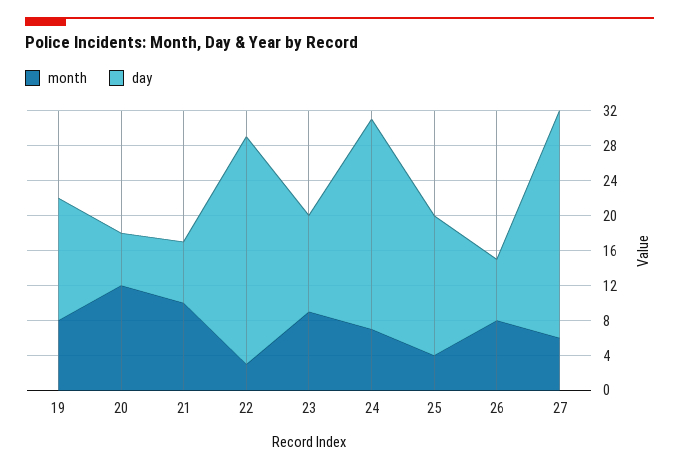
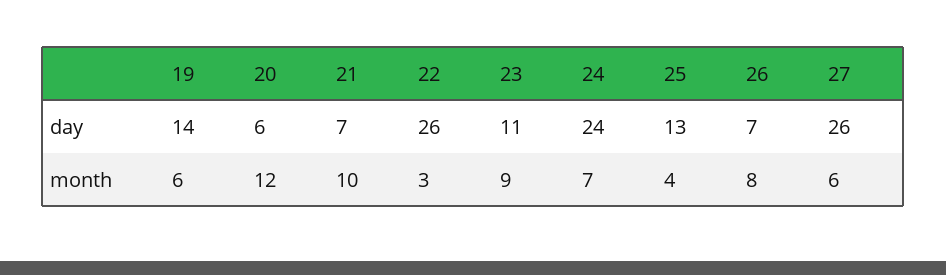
month, 19: 8 -> 6
day, 25: 16 -> 13

